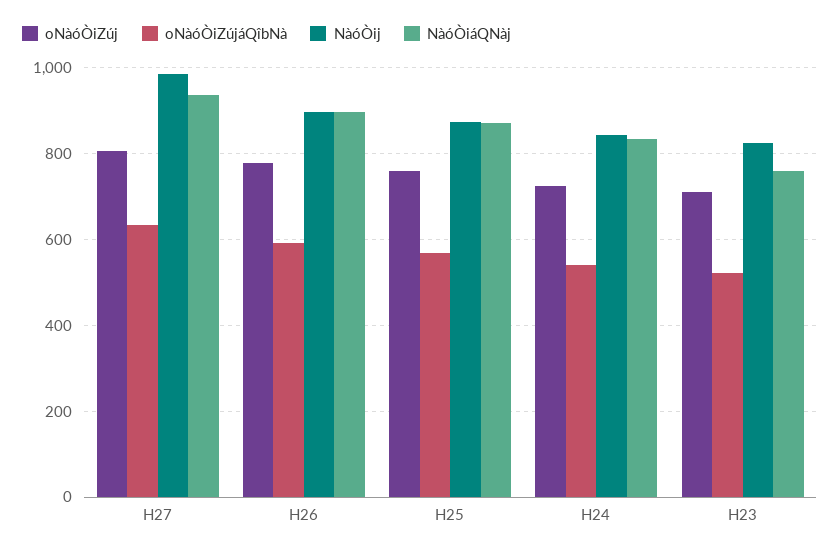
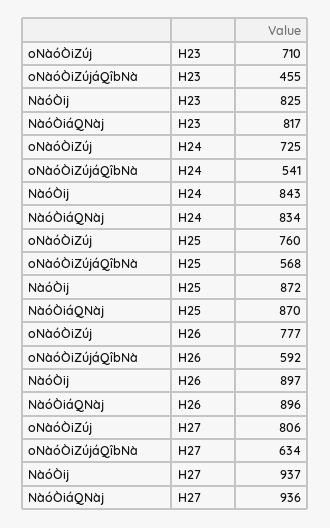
NàóÒij, H27: 980 -> 937
oNàóÒiZújáQîbNà, H23: 520 -> 455
NàóÒiáQNàj, H23: 760 -> 817

